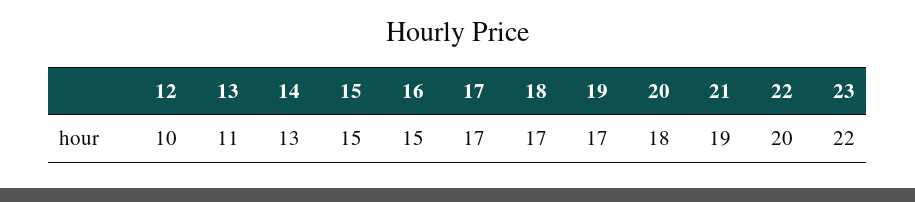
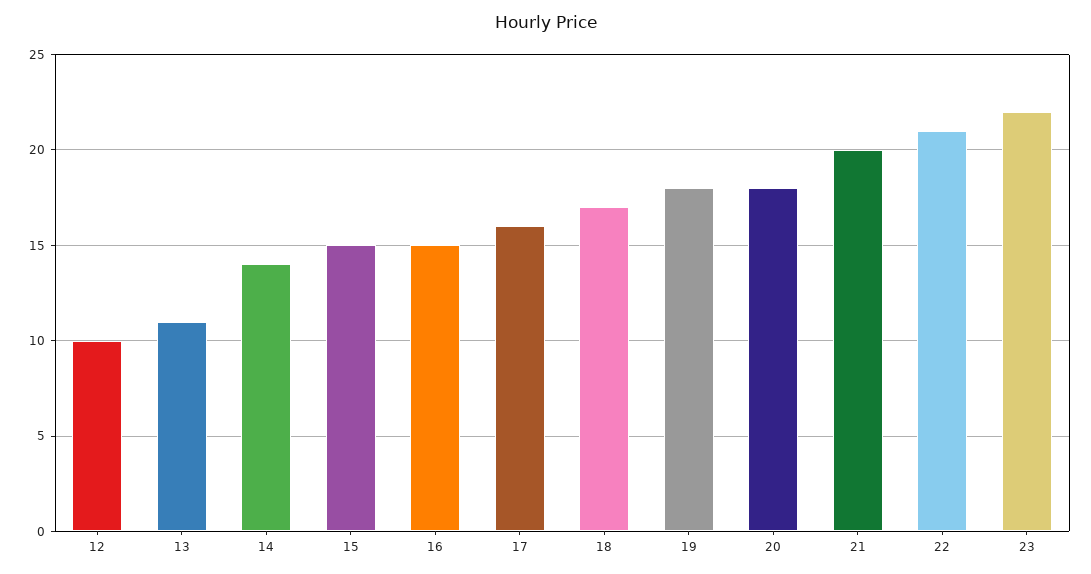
14: 13 -> 14
17: 17 -> 16
19: 17 -> 18
21: 19 -> 20
22: 20 -> 21

